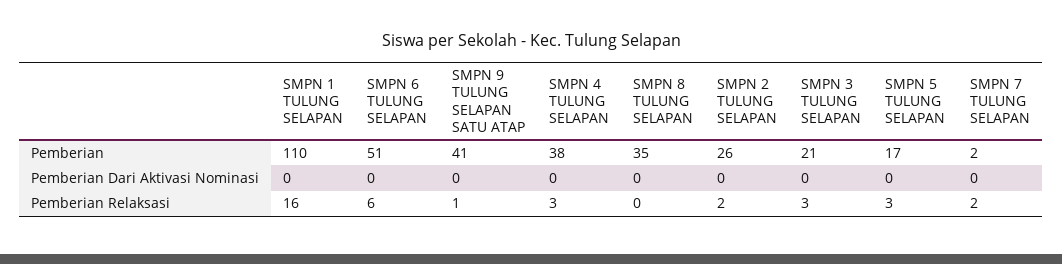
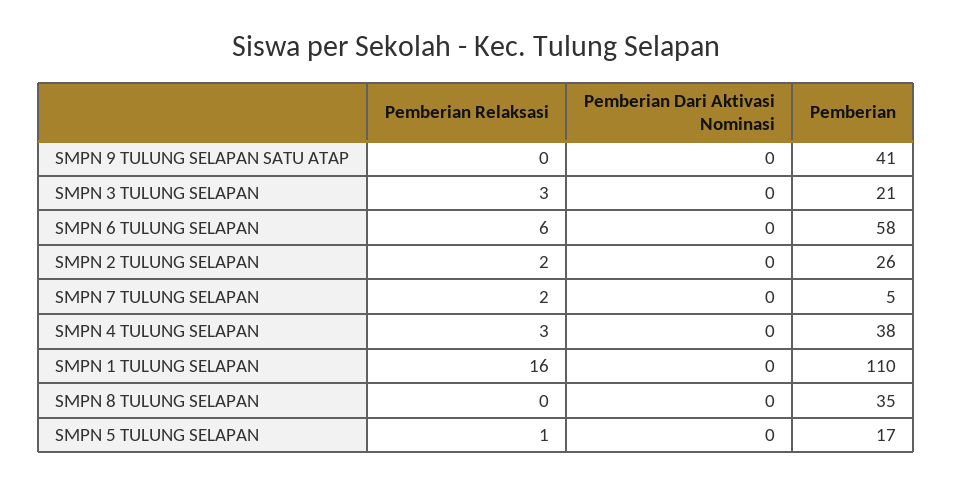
SMPN 6 TULUNG SELAPAN, Pemberian: 51 -> 58
SMPN 7 TULUNG SELAPAN, Pemberian: 2 -> 5
SMPN 9 TULUNG SELAPAN SATU ATAP, Pemberian Relaksasi: 1 -> 0
SMPN 5 TULUNG SELAPAN, Pemberian Relaksasi: 3 -> 1

